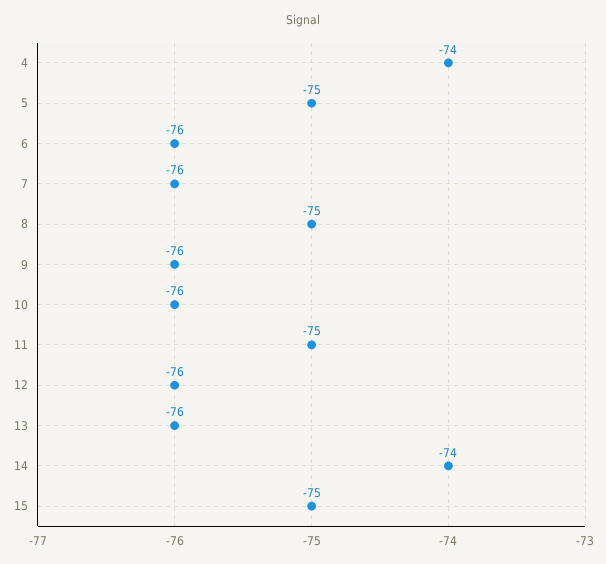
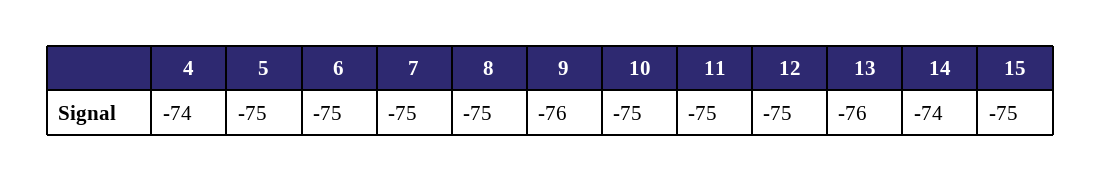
6: -76 -> -75
7: -76 -> -75
10: -76 -> -75
12: -76 -> -75

